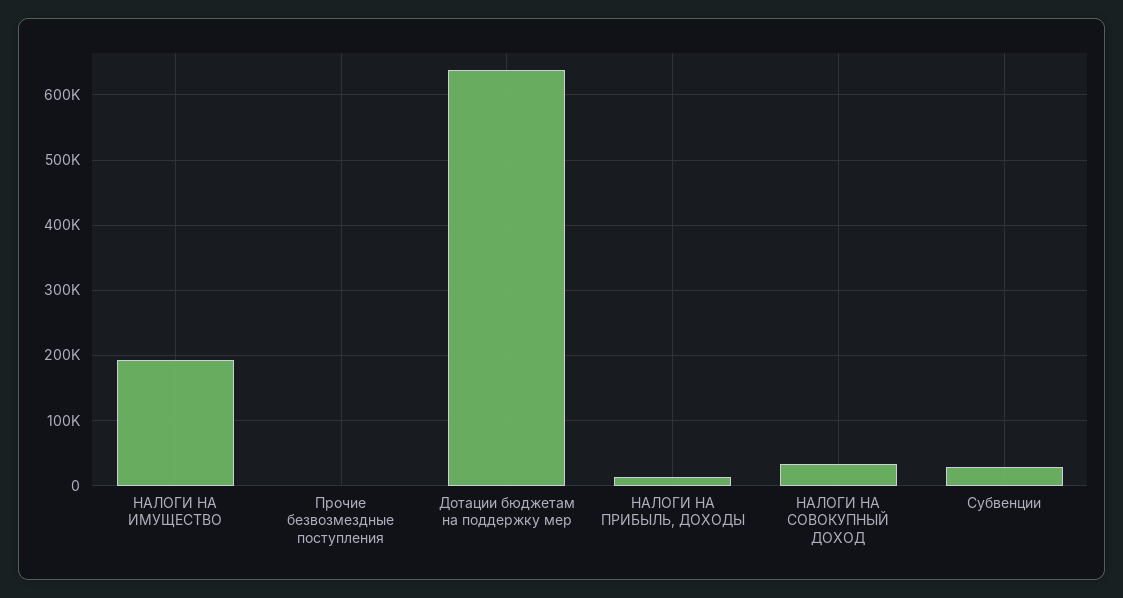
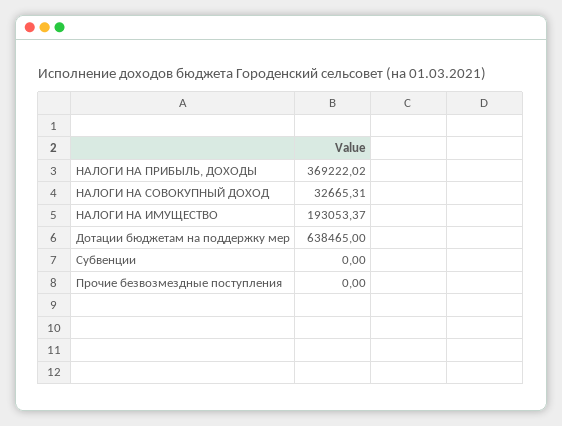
НАЛОГИ НА ПРИБЫЛЬ, ДОХОДЫ: 10000 -> 369222.02
Субвенции: 30000 -> 0

